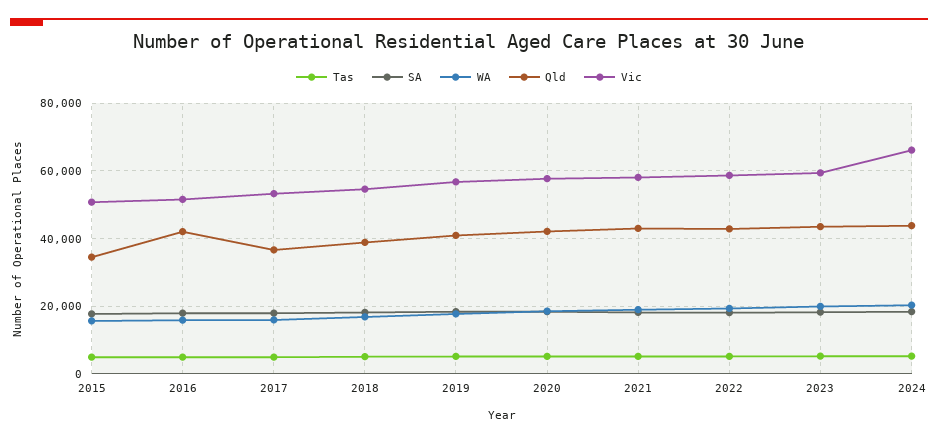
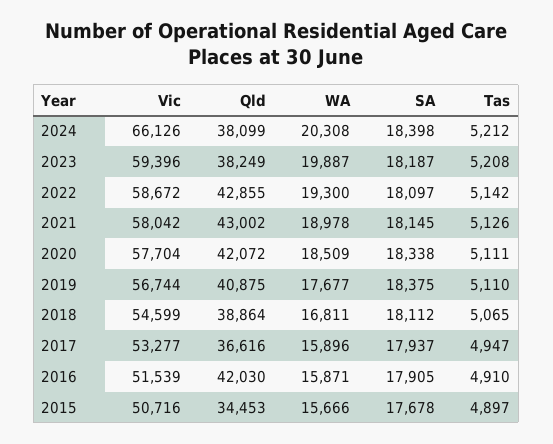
Qld, 2023: 44000 -> 38249
Qld, 2024: 44000 -> 38099

